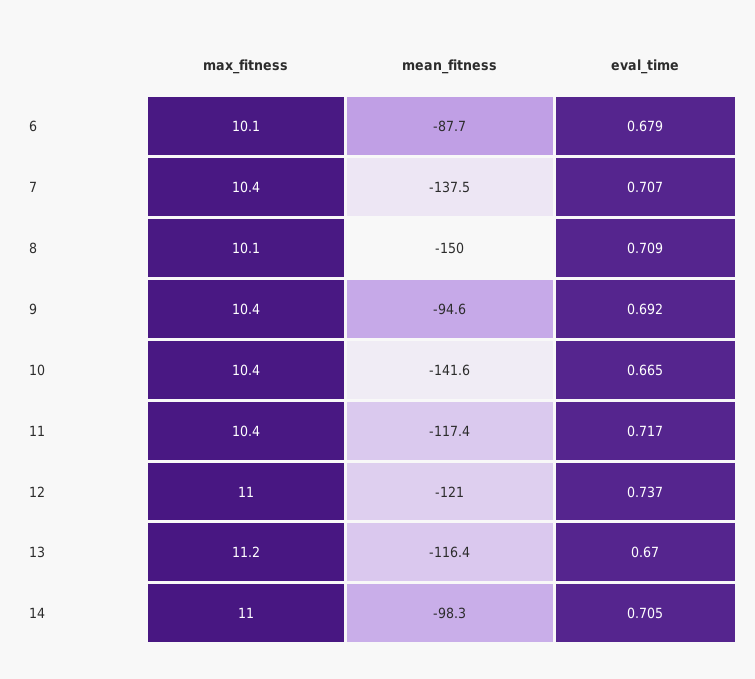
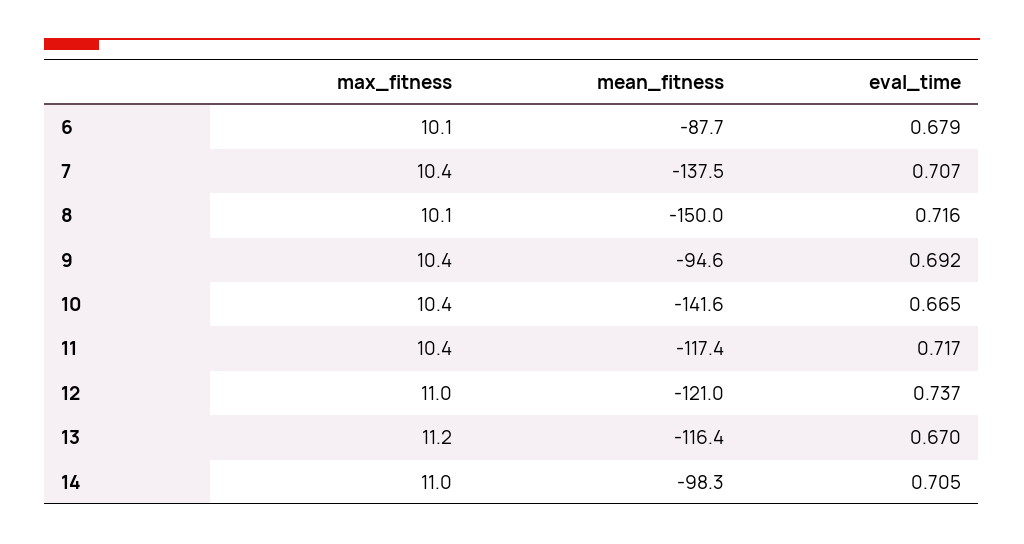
eval_time, 8: 0.709 -> 0.716

